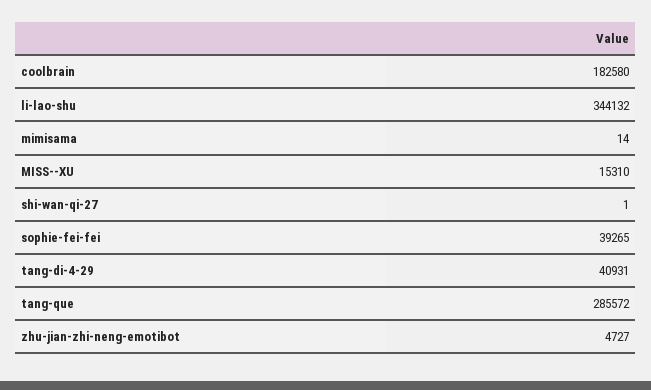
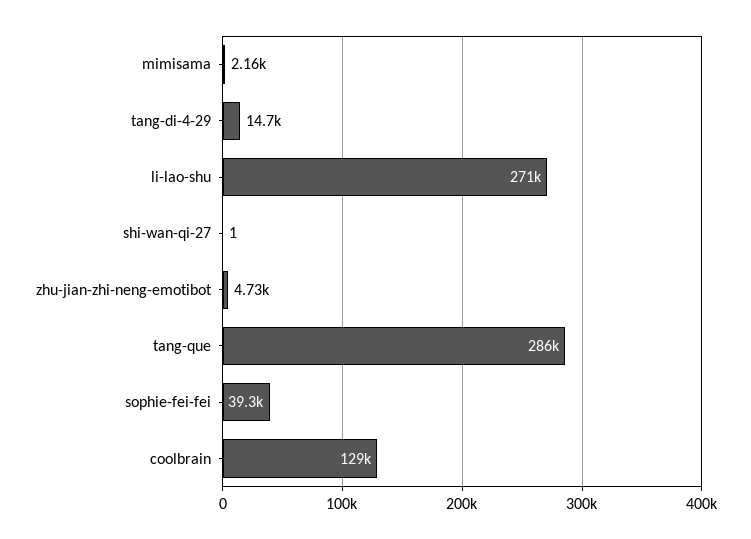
coolbrain: 182580 -> 129000
li-lao-shu: 344132 -> 271000
mimisama: 14 -> 2160
MISS--XU: 15310 -> none
tang-di-4-29: 40931 -> 14700

